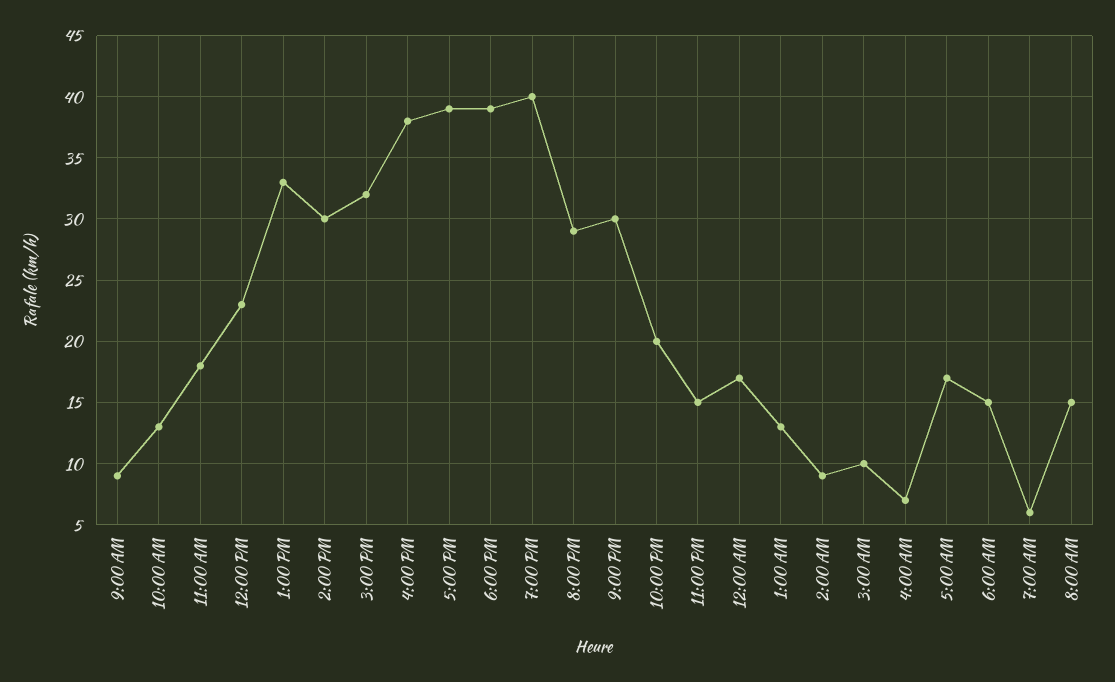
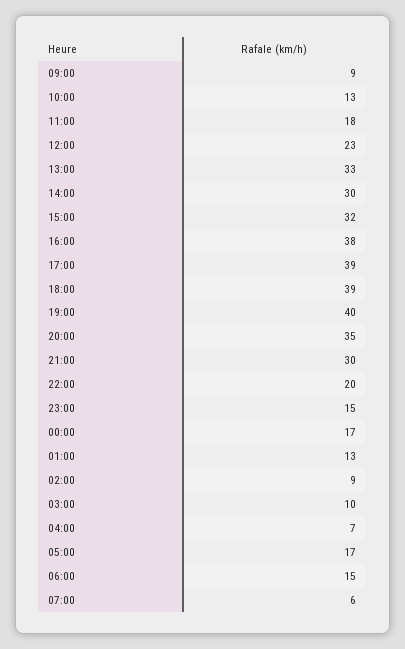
8:00 PM: 29 -> 35
8:00 AM: 15 -> none

